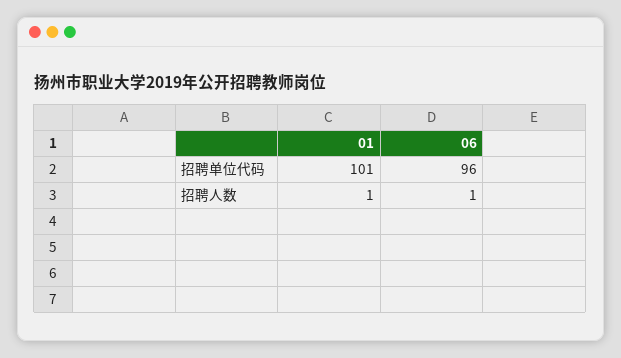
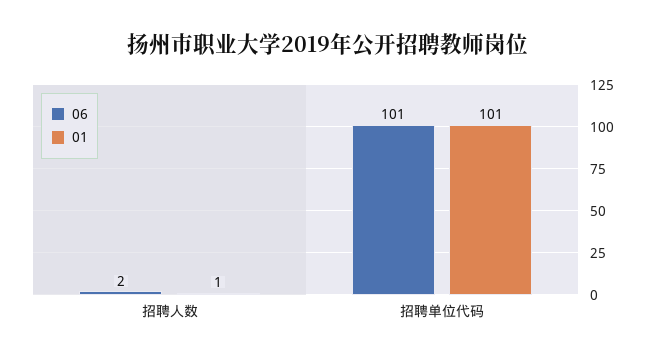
06, 招聘单位代码: 96 -> 101
06, 招聘人数: 1 -> 2

